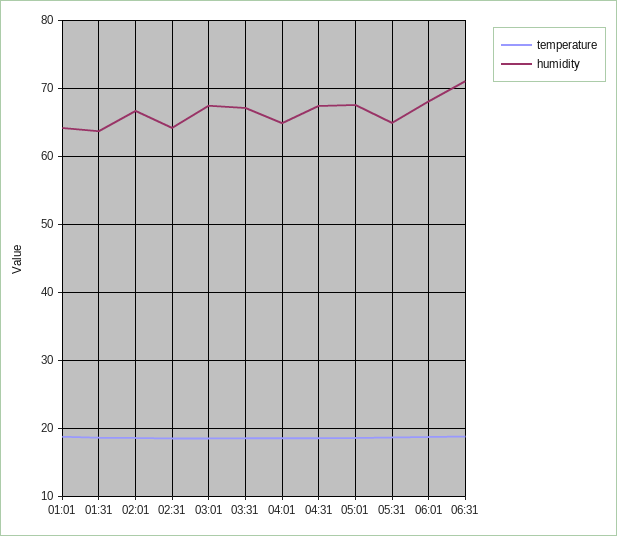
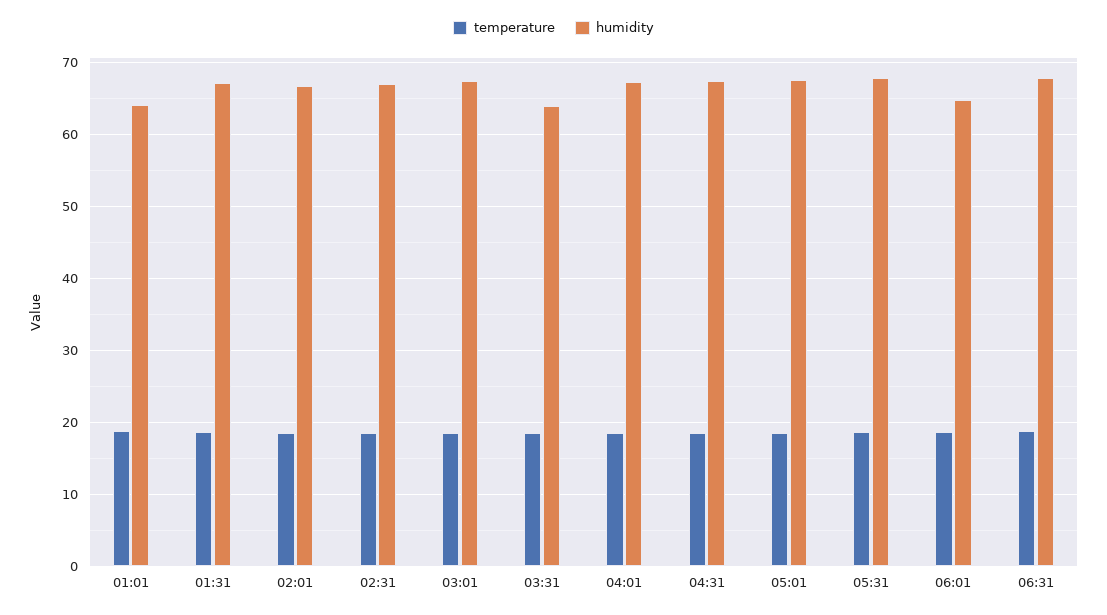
humidity, 01:31: 64 -> 67
humidity, 02:31: 64 -> 67
humidity, 03:31: 67 -> 64
humidity, 04:01: 65 -> 67
humidity, 05:31: 65 -> 68
humidity, 06:01: 68 -> 65
humidity, 06:31: 71 -> 68

